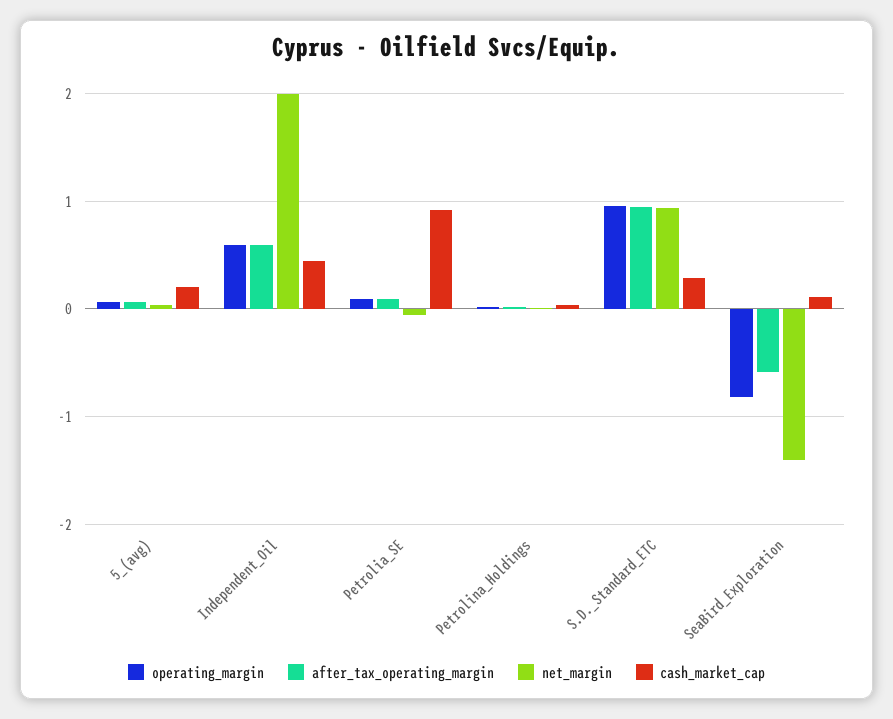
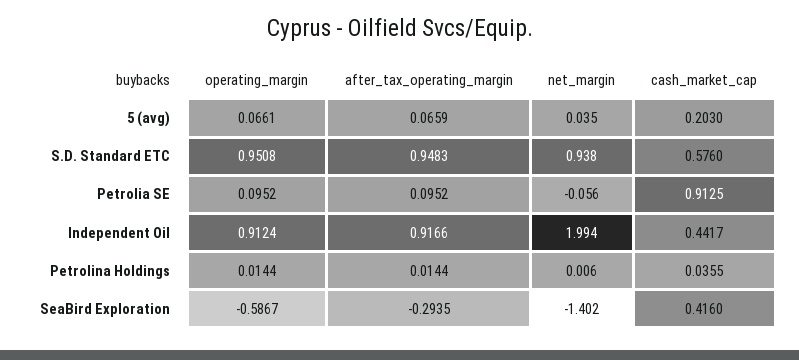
operating_margin, Independent_Oil: 0.6 -> 0.9124
after_tax_operating_margin, Independent_Oil: 0.6 -> 0.9166
cash_market_cap, S.D._Standard_ETC: 0.3 -> 0.576
operating_margin, SeaBird_Exploration: -0.8 -> -0.5867
after_tax_operating_margin, SeaBird_Exploration: -0.6 -> -0.2935
cash_market_cap, SeaBird_Exploration: 0.1 -> 0.416

